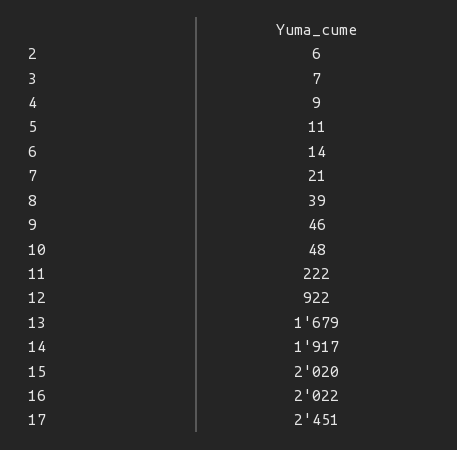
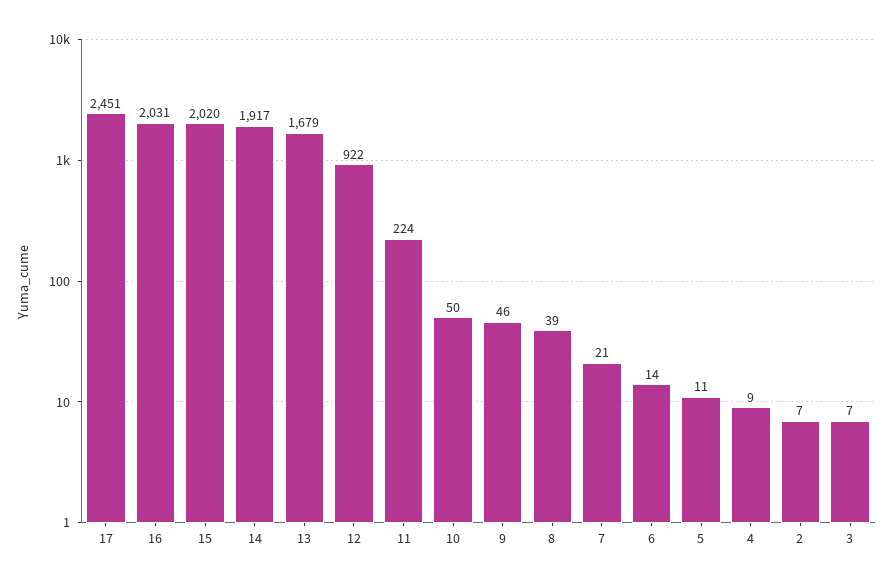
2: 6 -> 7
10: 48 -> 50
11: 222 -> 224
16: 2022 -> 2031

